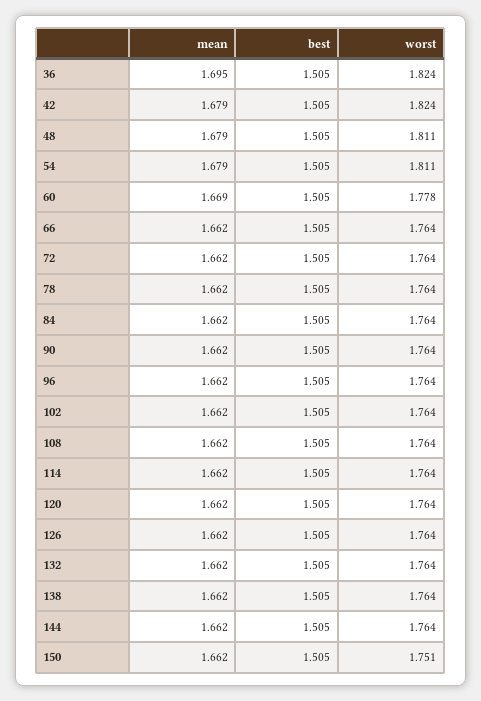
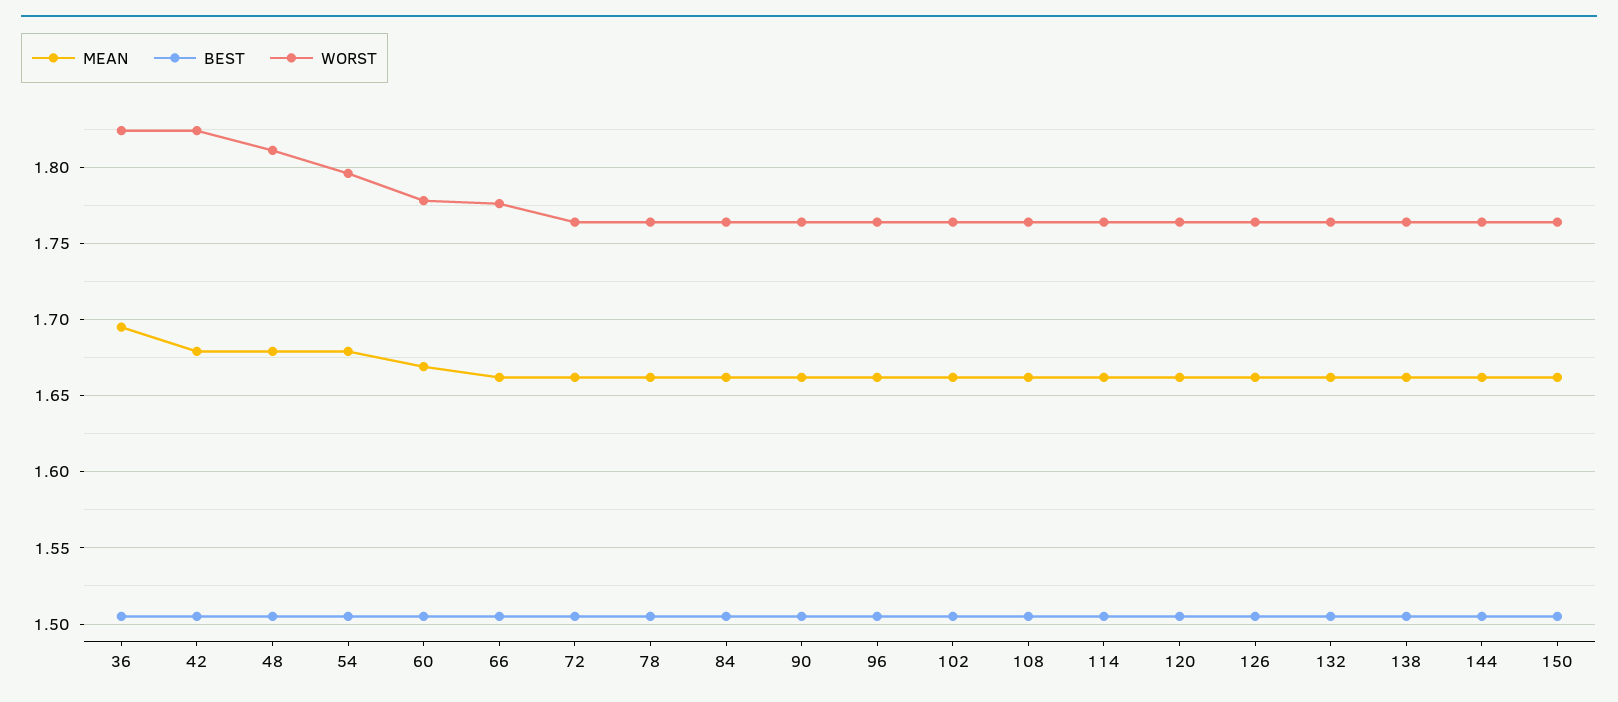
worst, 54: 1.811 -> 1.795
worst, 66: 1.764 -> 1.775
worst, 150: 1.751 -> 1.765

